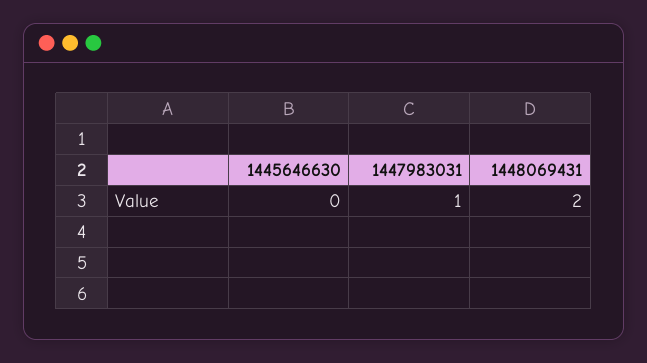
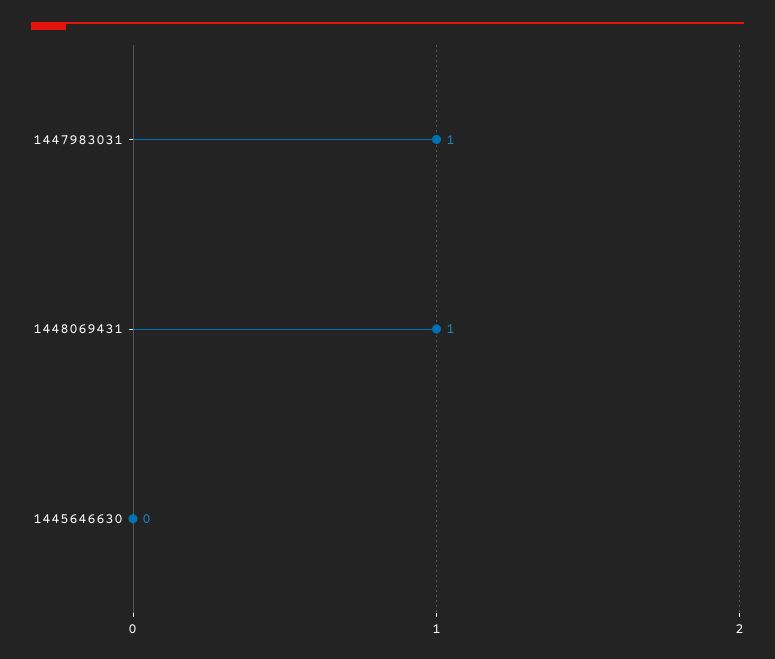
1448069431: 2 -> 1

